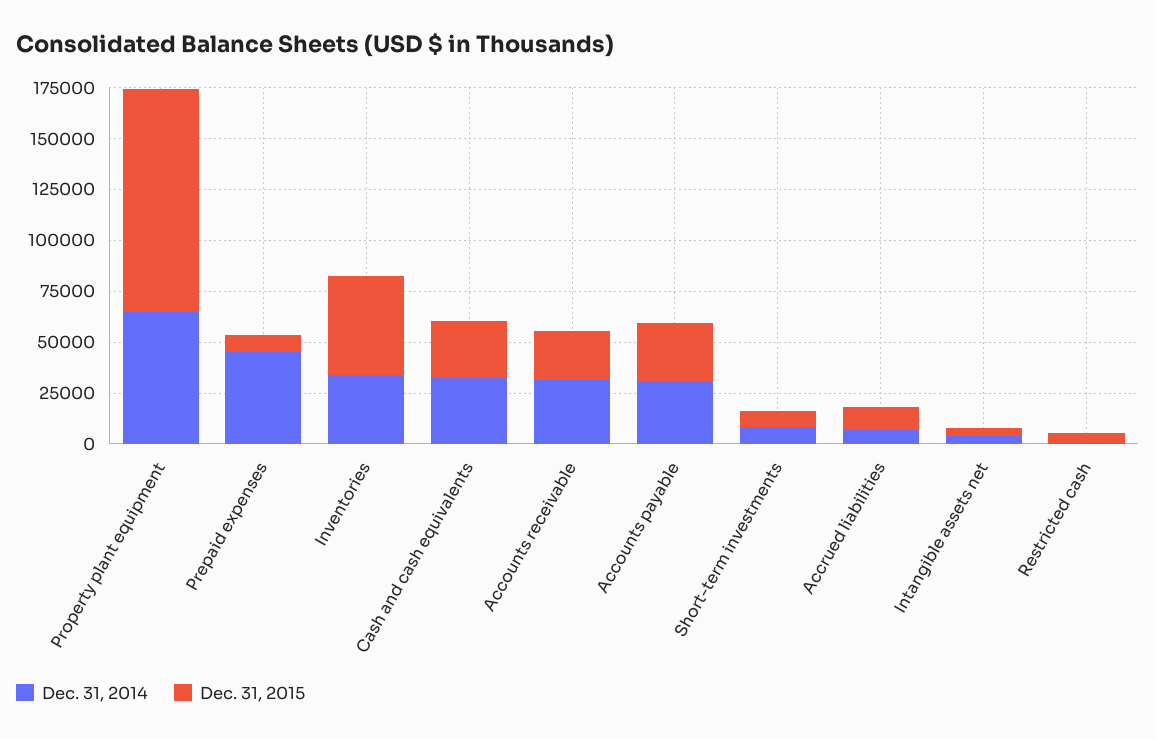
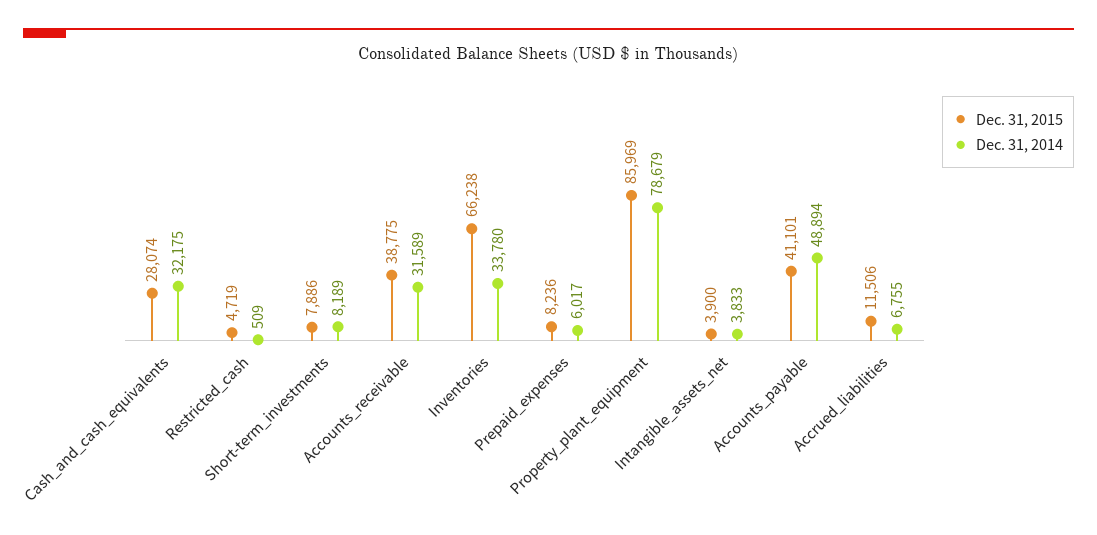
Dec. 31, 2014, Property plant equipment: 65000 -> 78679
Dec. 31, 2015, Property plant equipment: 110000 -> 85969
Dec. 31, 2014, Prepaid expenses: 45000 -> 6017
Dec. 31, 2015, Inventories: 50000 -> 66238
Dec. 31, 2015, Accounts receivable: 25000 -> 38775
Dec. 31, 2014, Accounts payable: 30000 -> 48894
Dec. 31, 2015, Accounts payable: 30000 -> 41101

